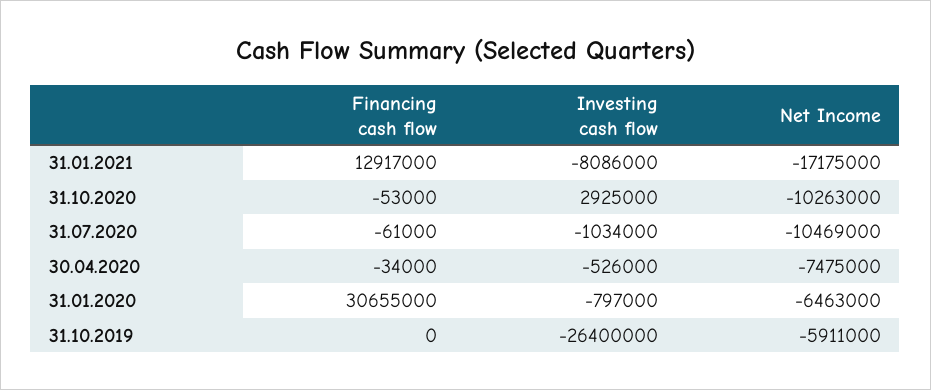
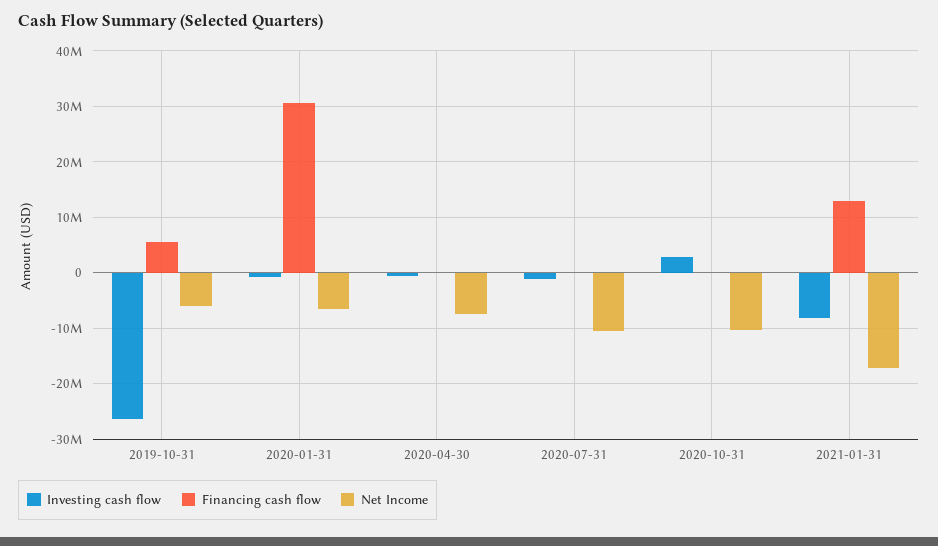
Financing cash flow, 31.10.2019: 0 -> 6000000

